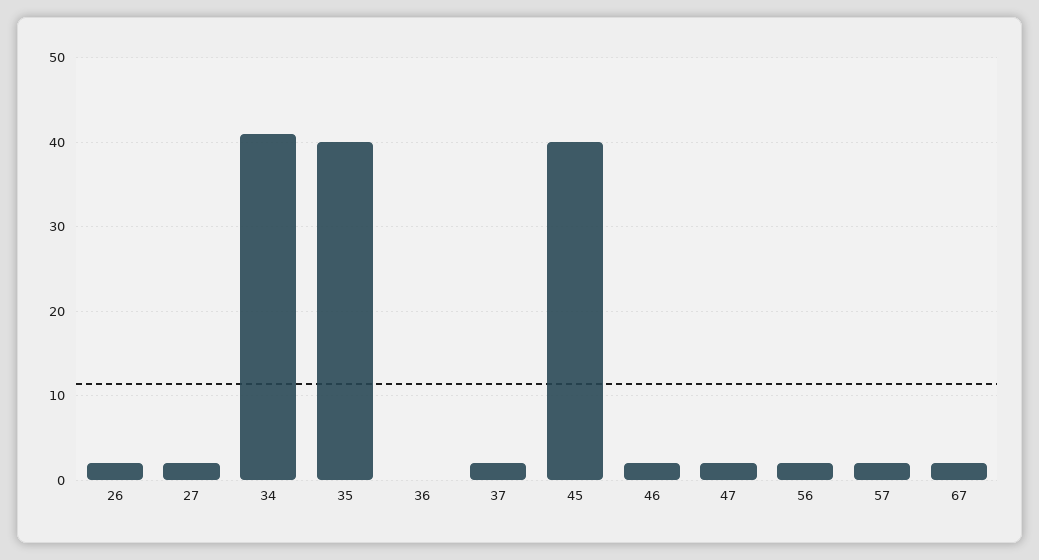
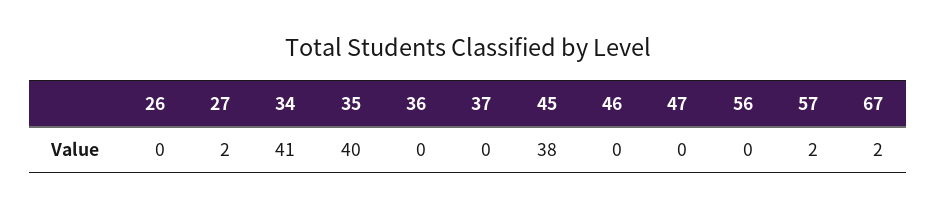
26: 2 -> 0
37: 2 -> 0
45: 40 -> 38
46: 2 -> 0
47: 2 -> 0
56: 2 -> 0

